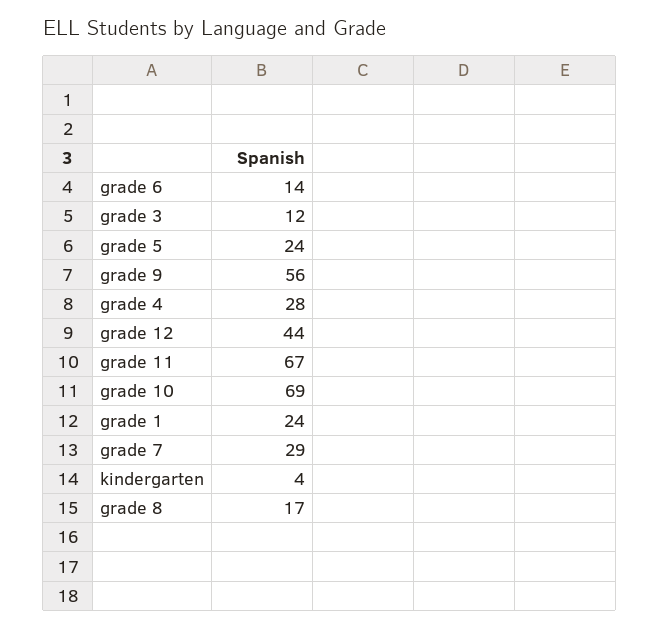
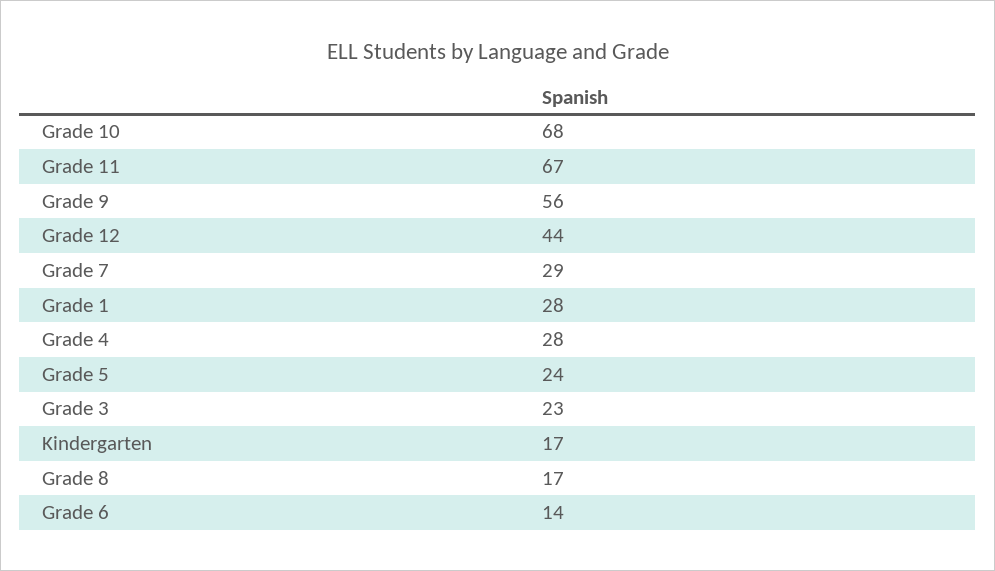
grade 3: 12 -> 23
grade 10: 69 -> 68
grade 1: 24 -> 28
kindergarten: 4 -> 17

